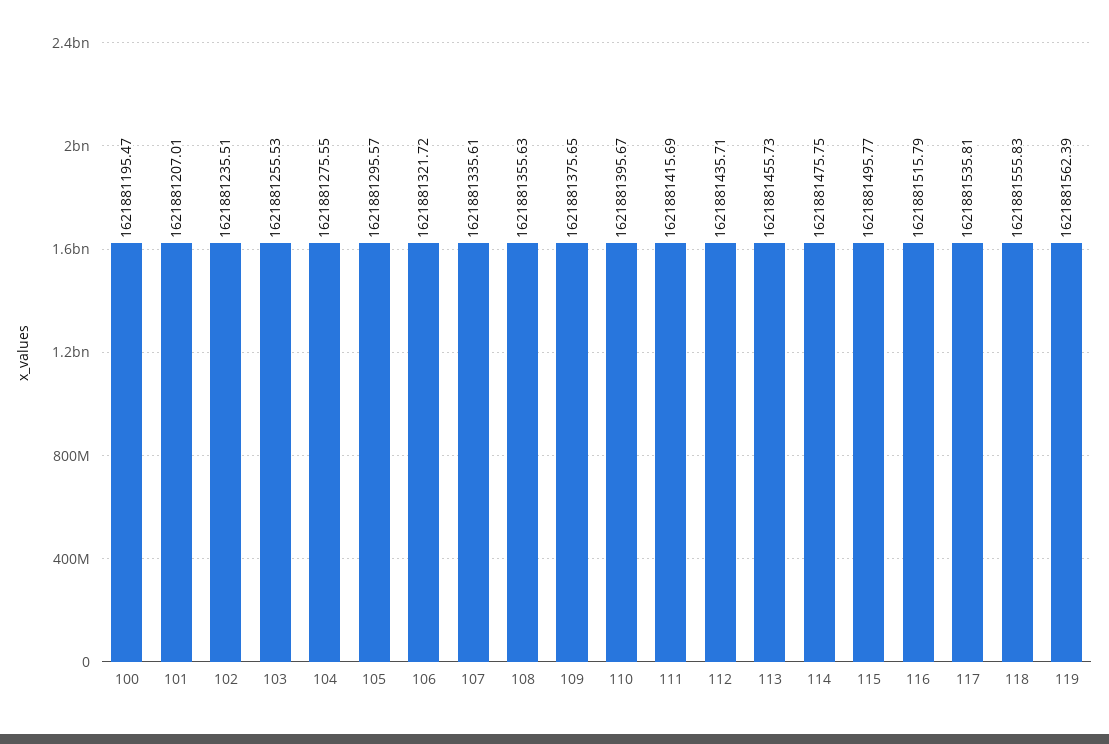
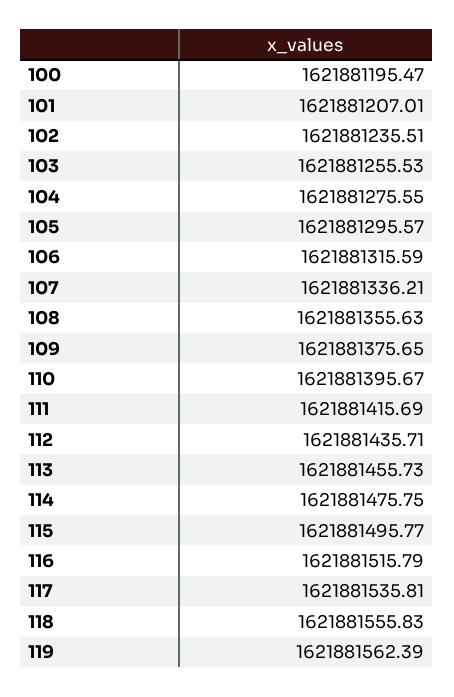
106: 1621881321.72 -> 1621881315.59
107: 1621881335.61 -> 1621881336.21

